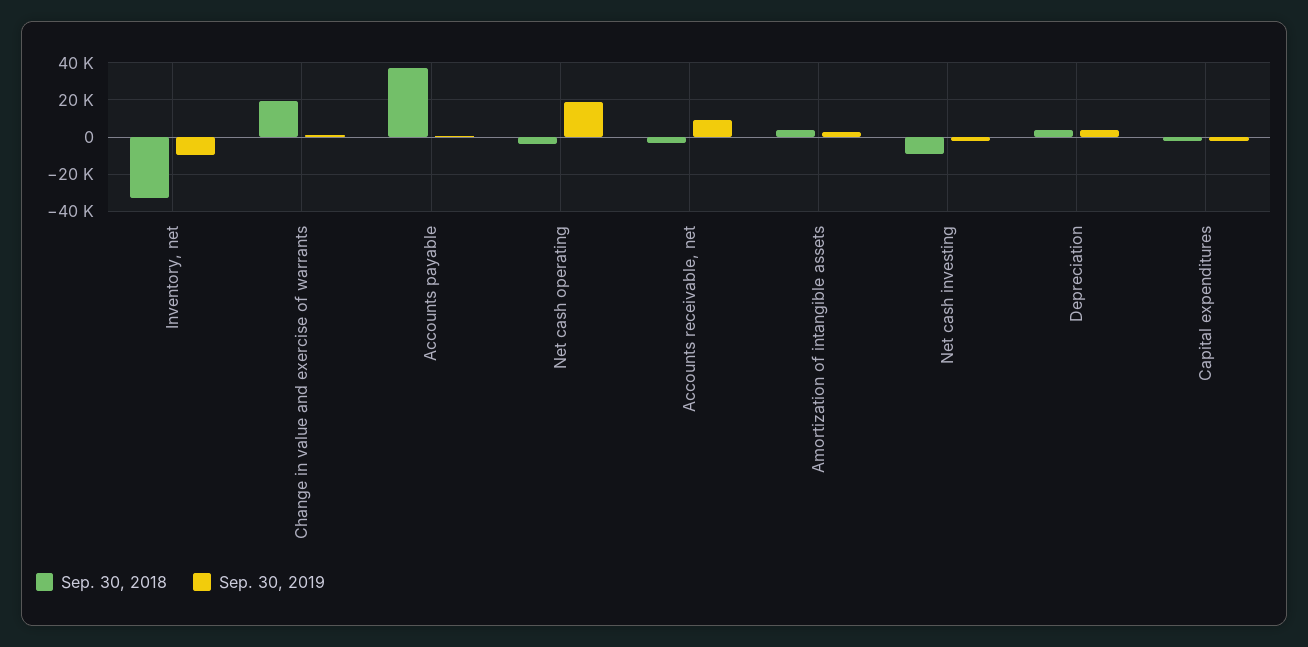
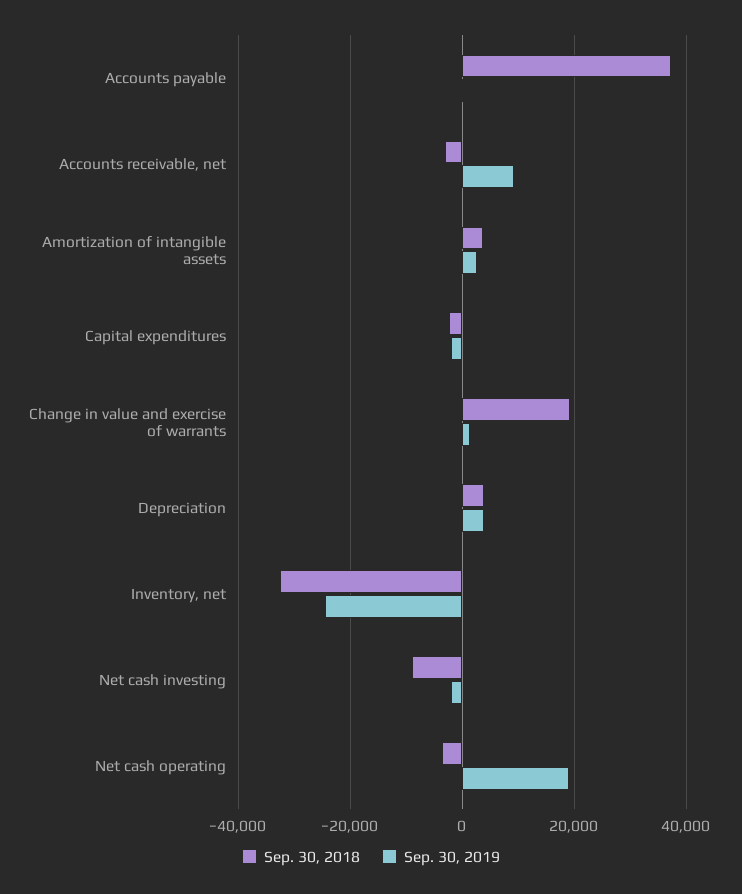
Sep. 30, 2019, Inventory, net: -10000 -> -24000

